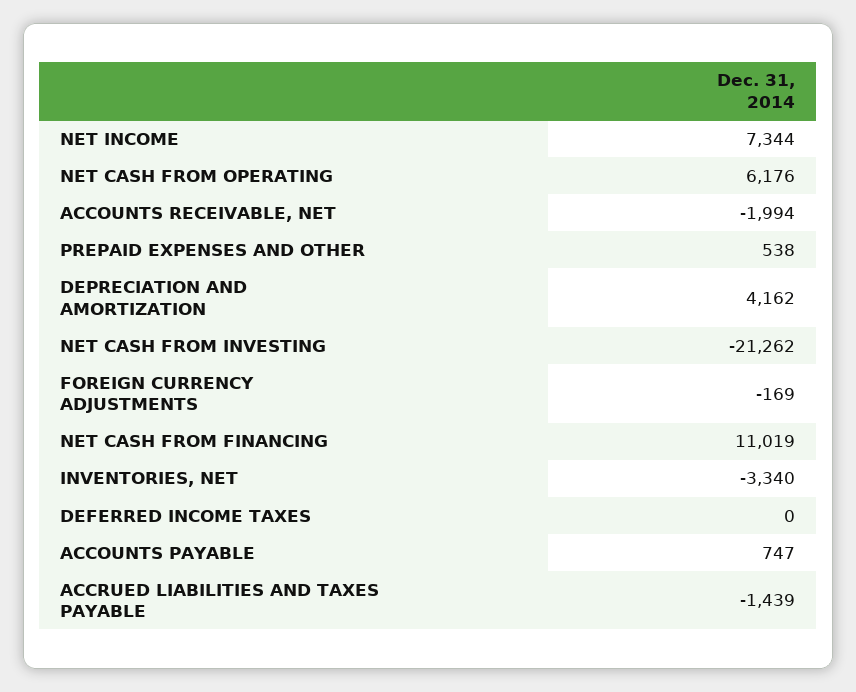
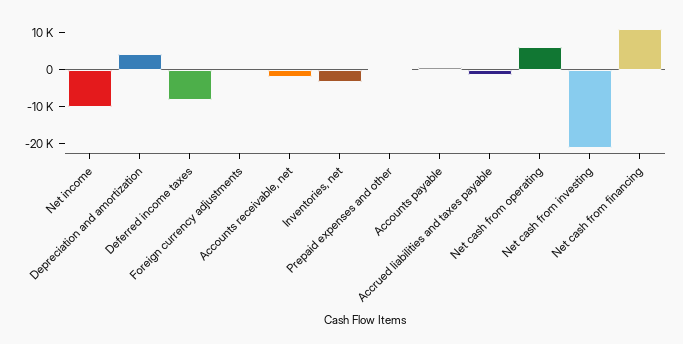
NET INCOME: 7344 -> -10000
DEFERRED INCOME TAXES: 0 -> -7500

